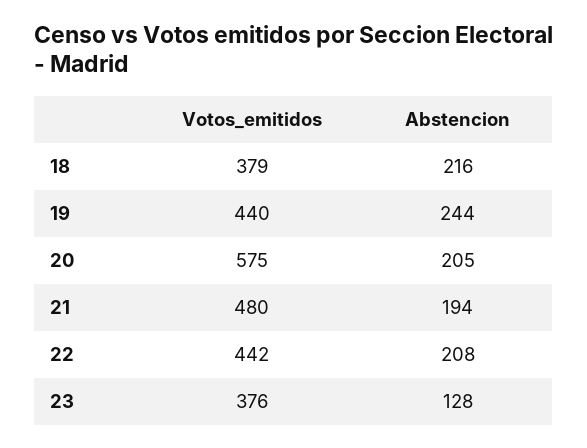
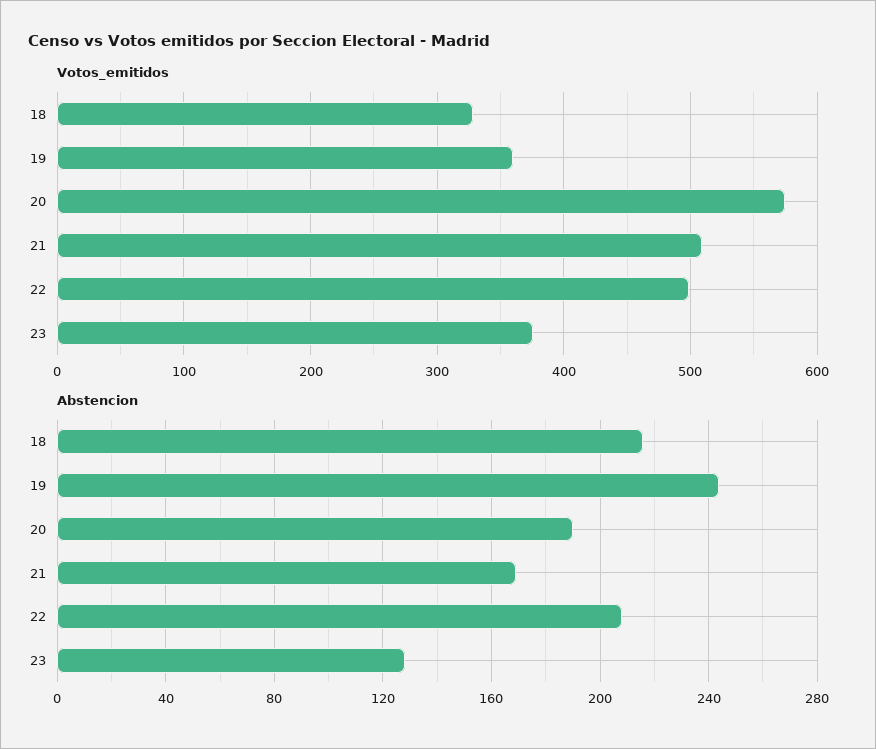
Votos_emitidos, 18: 379 -> 330
Votos_emitidos, 19: 440 -> 360
Abstencion, 20: 205 -> 190
Votos_emitidos, 21: 480 -> 510
Abstencion, 21: 194 -> 170
Votos_emitidos, 22: 442 -> 500

